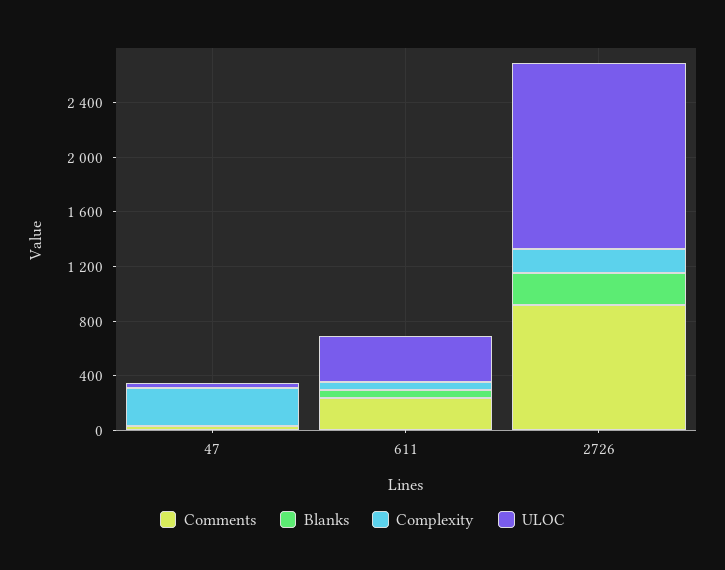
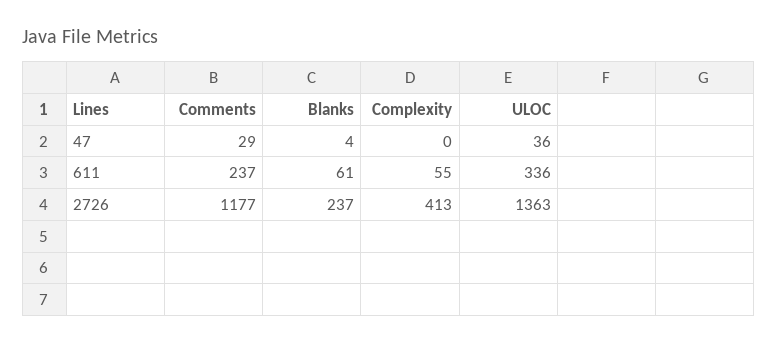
Complexity, 47: 300 -> 0
Comments, 2726: 900 -> 1177
Complexity, 2726: 200 -> 413

